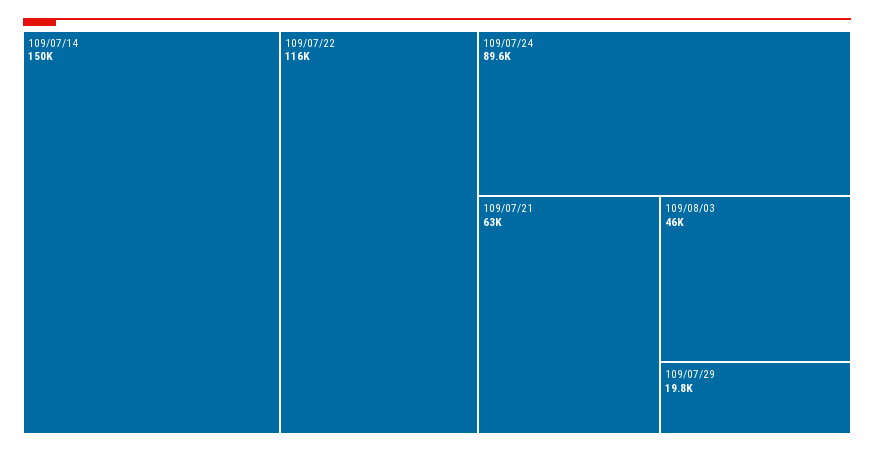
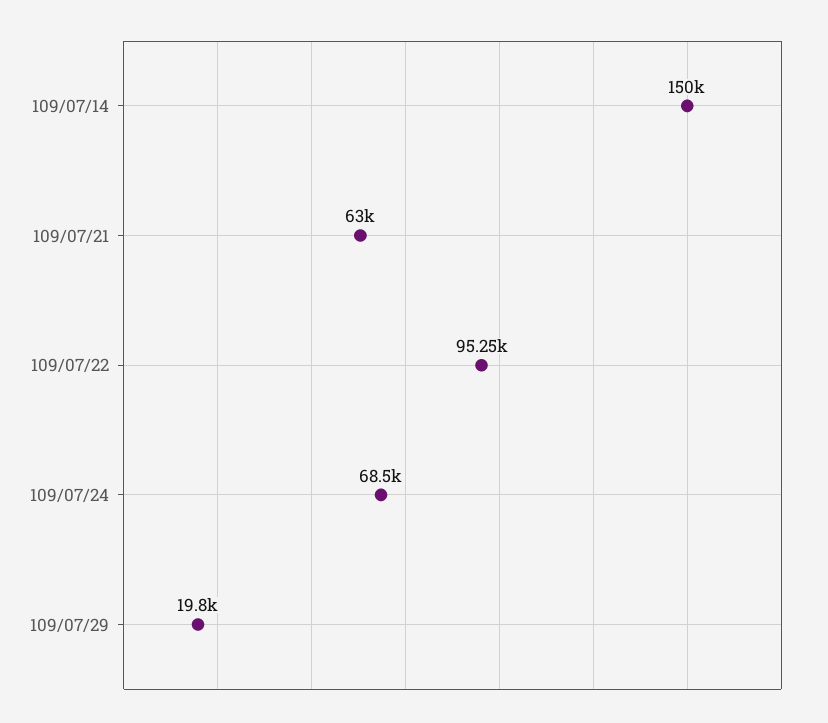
109/07/22: 116000 -> 95250
109/07/24: 89600 -> 68500
109/08/03: 46000 -> none

